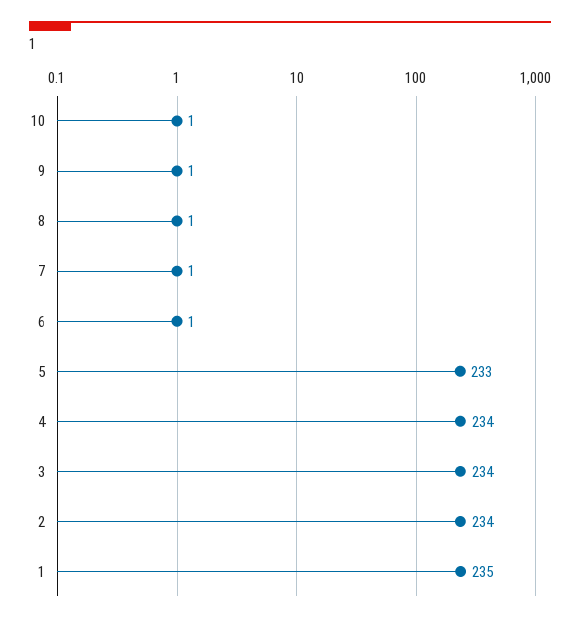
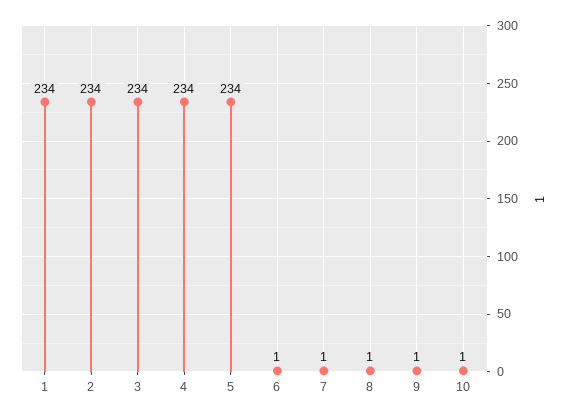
5: 233 -> 234
1: 235 -> 234

